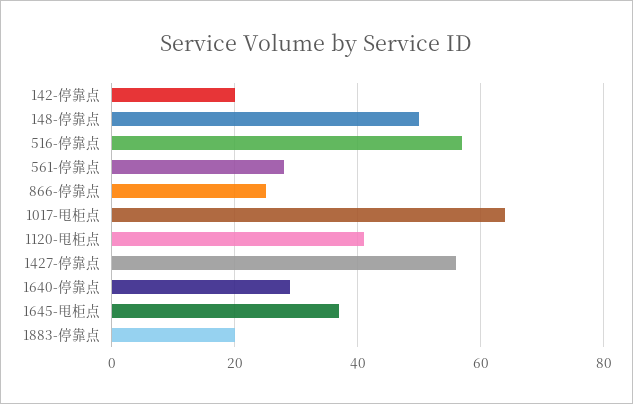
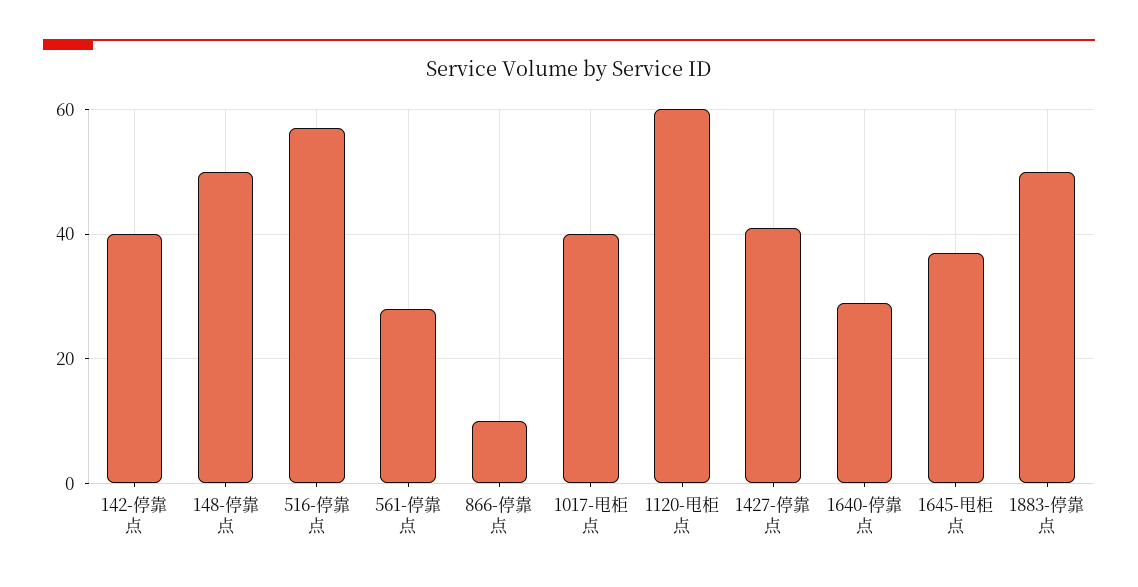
142-停靠点: 20 -> 40
866-停靠点: 25 -> 10
1017-甩柜点: 65 -> 40
1120-甩柜点: 40 -> 60
1427-停靠点: 55 -> 40
1883-停靠点: 20 -> 50

